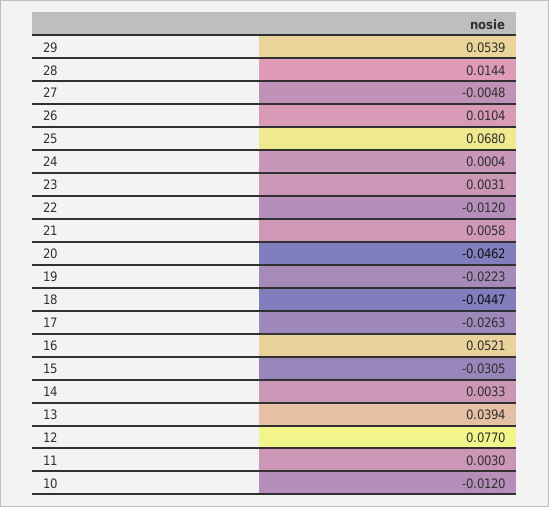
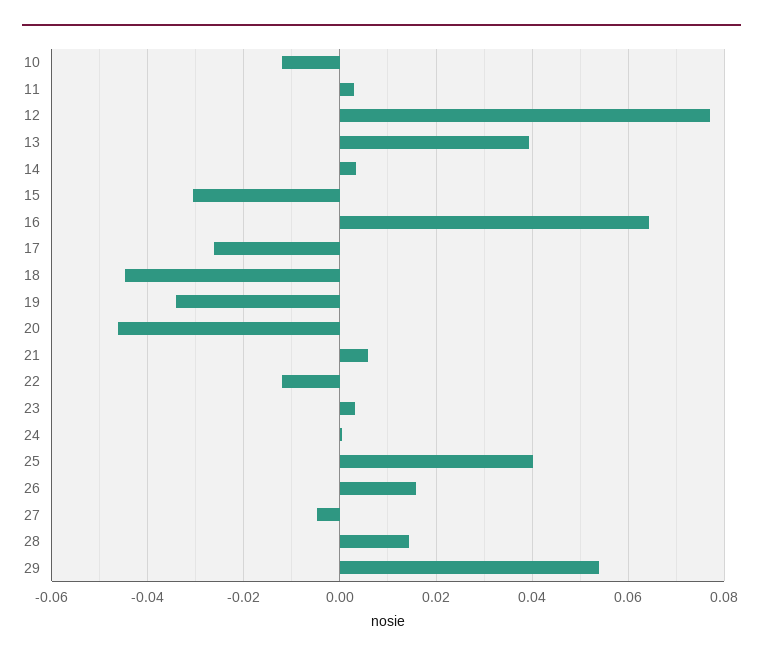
26: 0.0104 -> 0.016
25: 0.068 -> 0.04
19: -0.0223 -> -0.034
16: 0.0521 -> 0.064

